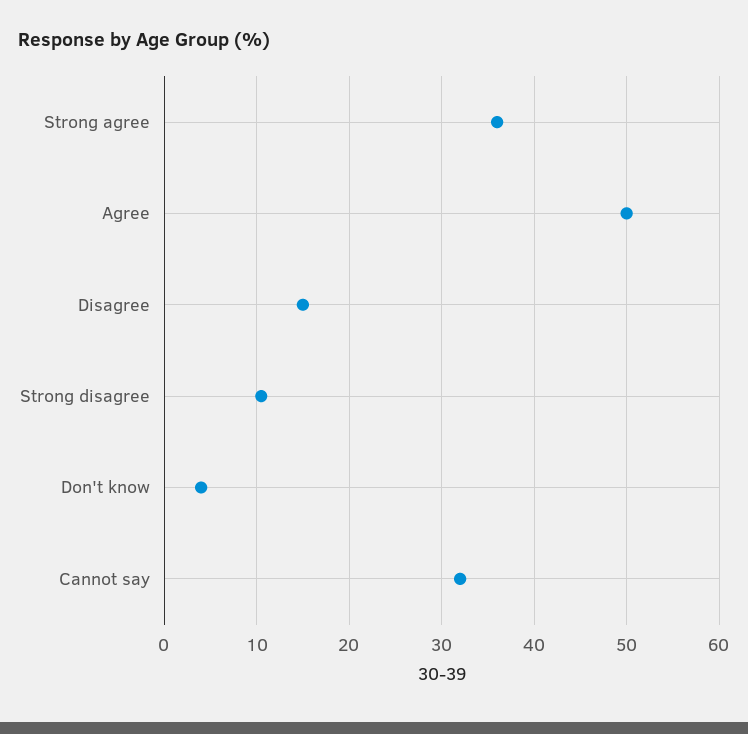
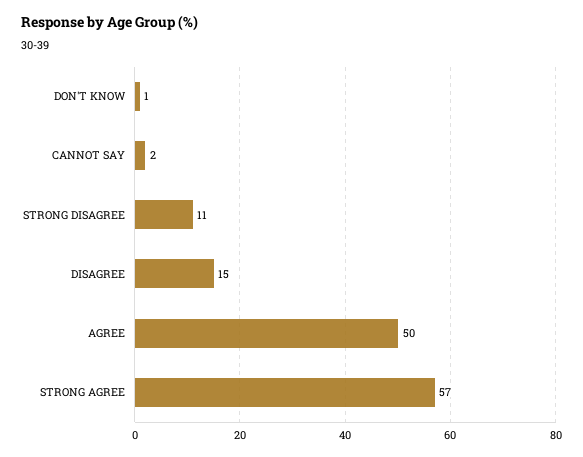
Strong agree: 36 -> 57
Don't know: 4 -> 1
Cannot say: 32 -> 2

